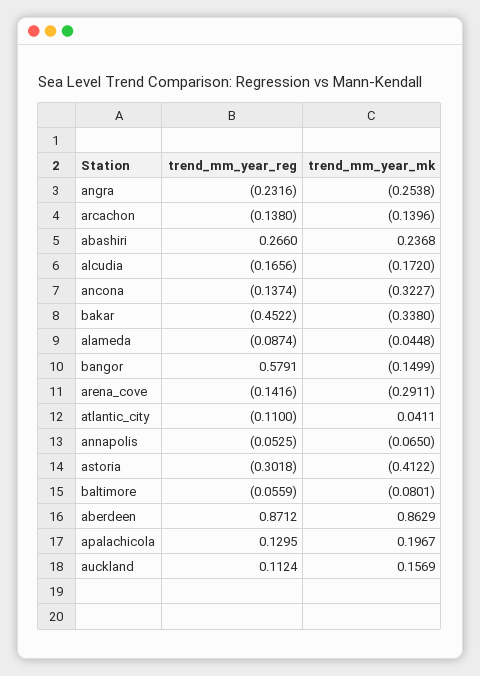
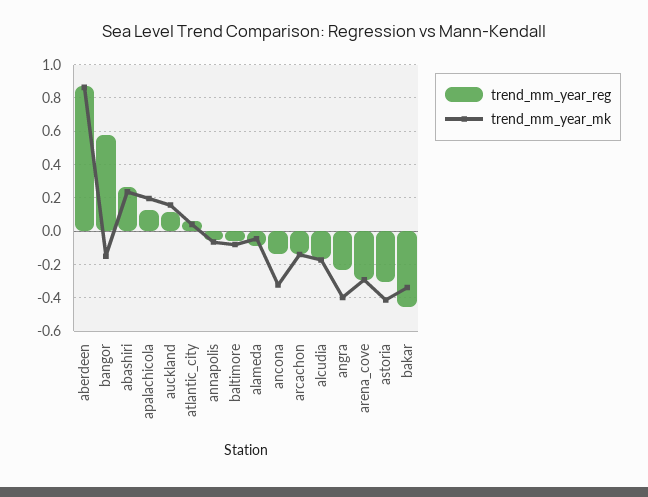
trend_mm_year_mk, angra: -0.2538 -> -0.4
trend_mm_year_reg, arena_cove: -0.1416 -> -0.3
trend_mm_year_reg, atlantic_city: -0.11 -> 0.05

